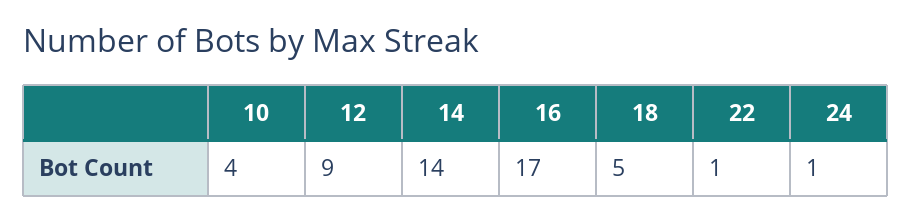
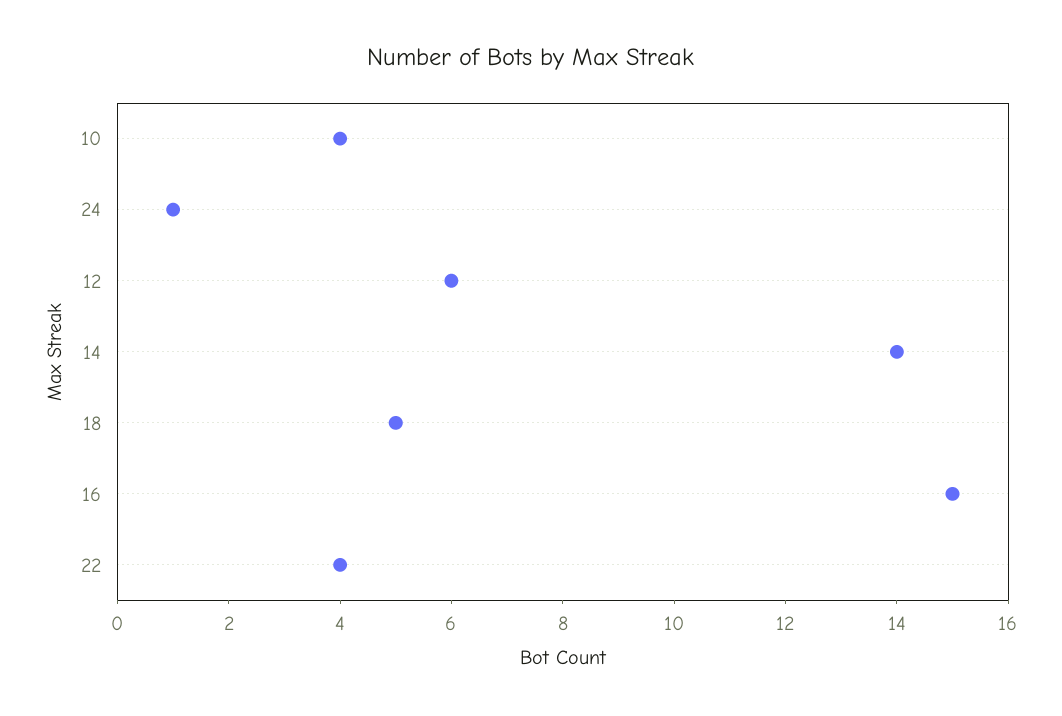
12: 9 -> 6
16: 17 -> 15
22: 1 -> 4

